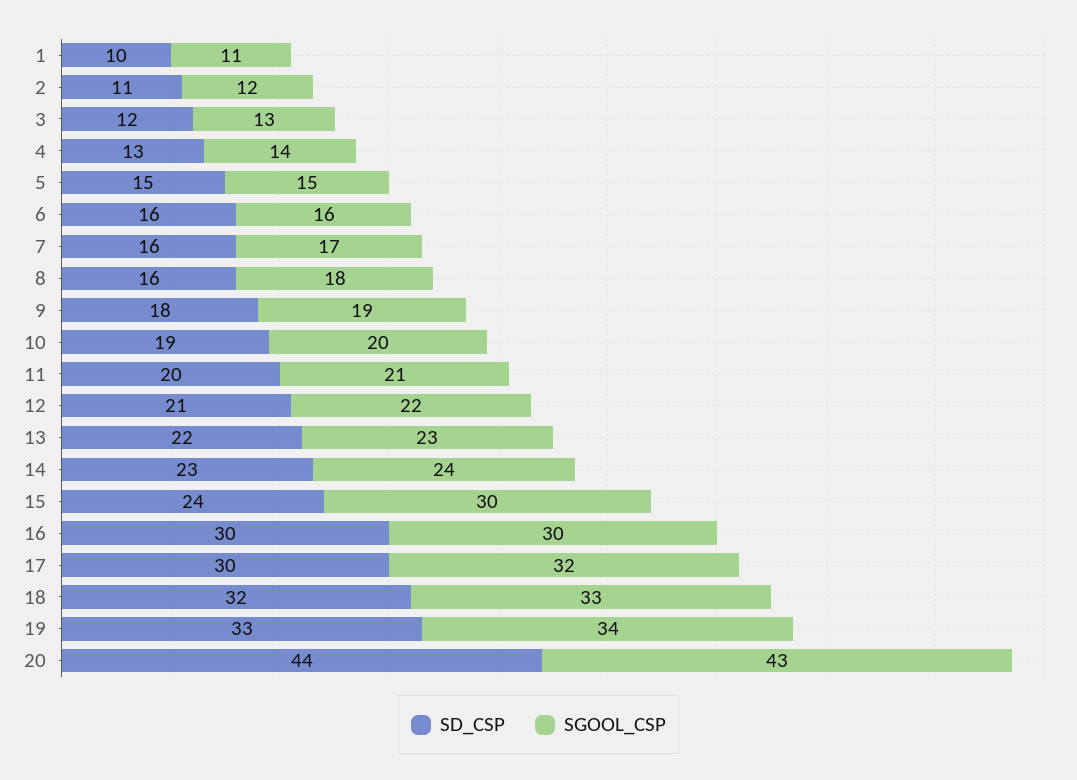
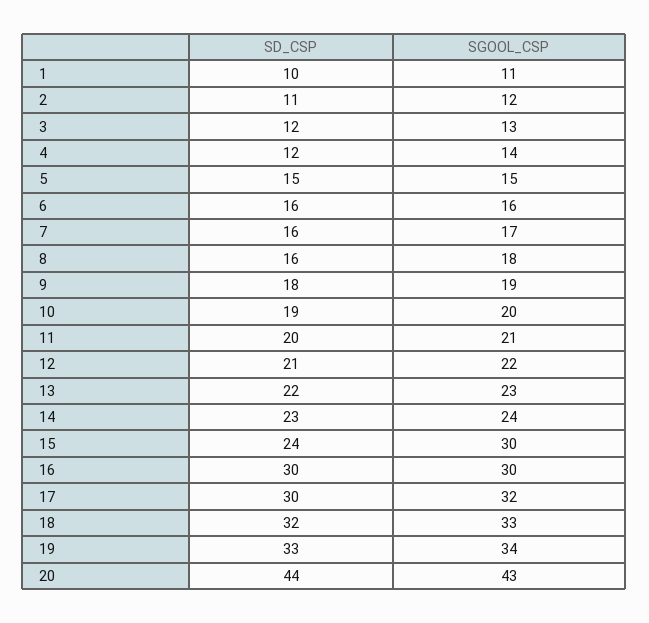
SD_CSP, 4: 13 -> 12

